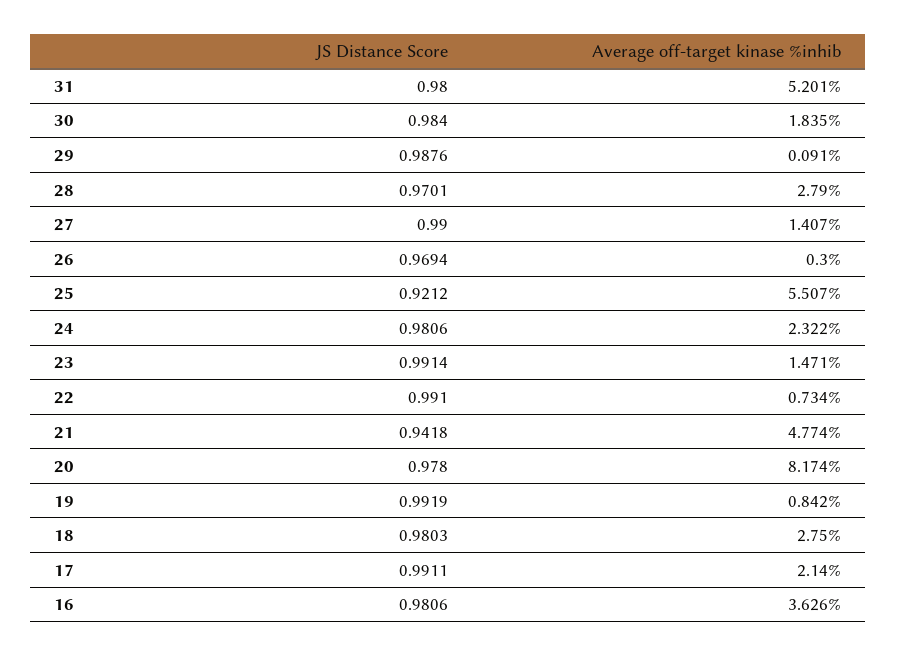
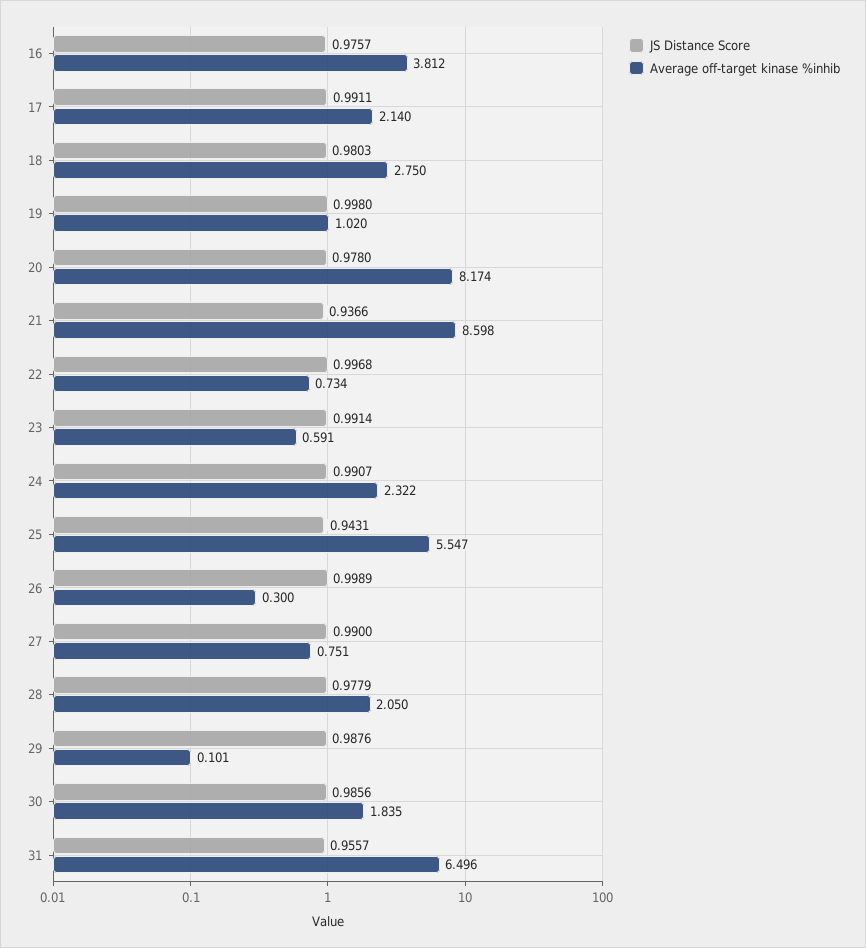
JS Distance Score, 31: 0.98 -> 0.9557
Average off-target kinase %inhib, 31: 5.201 -> 6.496
JS Distance Score, 30: 0.984 -> 0.9856
Average off-target kinase %inhib, 29: 0.091 -> 0.101
JS Distance Score, 28: 0.9701 -> 0.9779
Average off-target kinase %inhib, 28: 2.79 -> 2.05
Average off-target kinase %inhib, 27: 1.407 -> 0.751
JS Distance Score, 26: 0.9694 -> 0.9989
JS Distance Score, 25: 0.9212 -> 0.9431
Average off-target kinase %inhib, 25: 5.507 -> 5.547
JS Distance Score, 24: 0.9806 -> 0.9907
Average off-target kinase %inhib, 23: 1.471 -> 0.591
JS Distance Score, 22: 0.991 -> 0.9968
JS Distance Score, 21: 0.9418 -> 0.9366
Average off-target kinase %inhib, 21: 4.774 -> 8.598
JS Distance Score, 19: 0.9919 -> 0.998
Average off-target kinase %inhib, 19: 0.842 -> 1.02
JS Distance Score, 16: 0.9806 -> 0.9757
Average off-target kinase %inhib, 16: 3.626 -> 3.812

